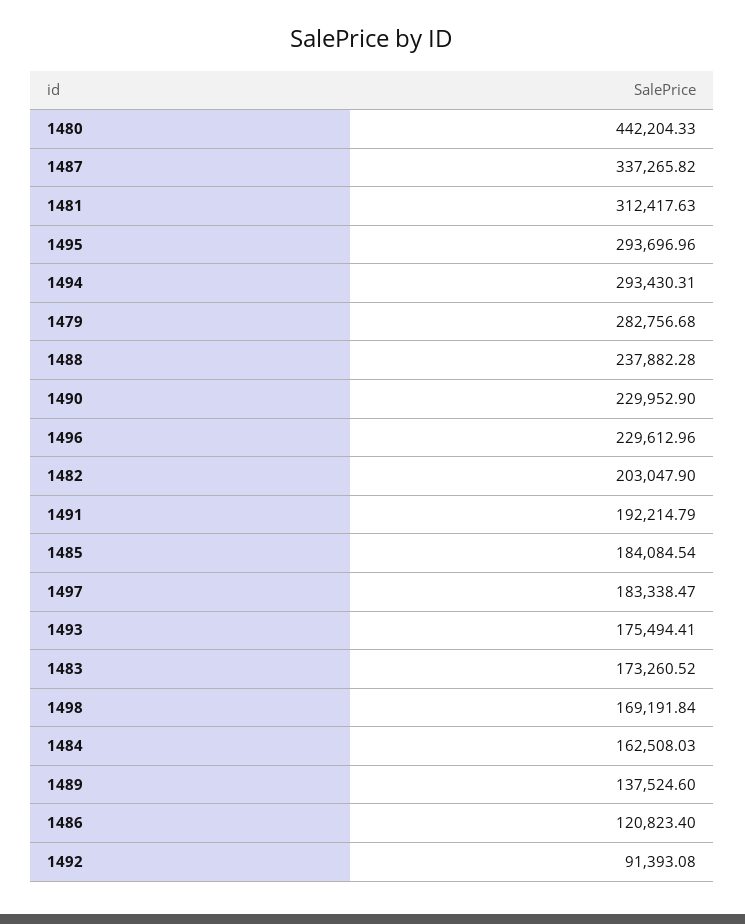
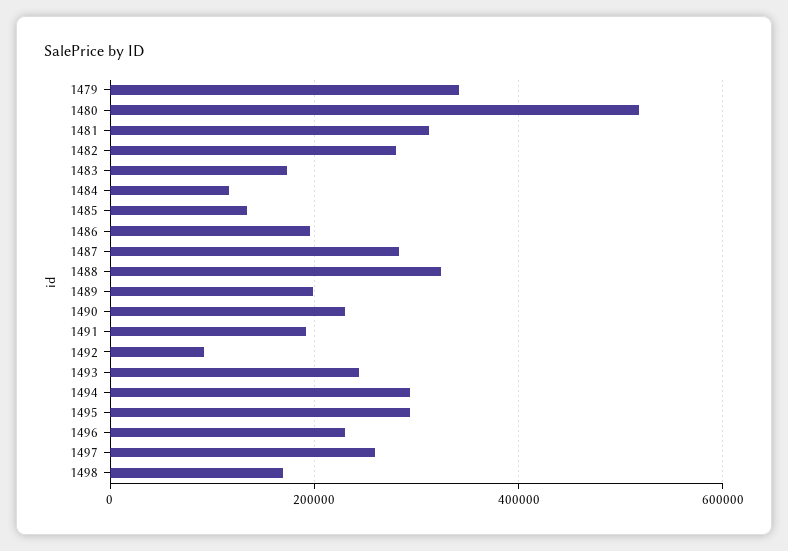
1480: 442204.33 -> 520000
1487: 337265.82 -> 280000
1479: 282756.68 -> 340000
1488: 237882.28 -> 320000
1482: 203047.9 -> 280000
1485: 184084.54 -> 140000
1497: 183338.47 -> 260000
1493: 175494.41 -> 240000
1484: 162508.03 -> 120000
1489: 137524.6 -> 200000
1486: 120823.4 -> 200000

